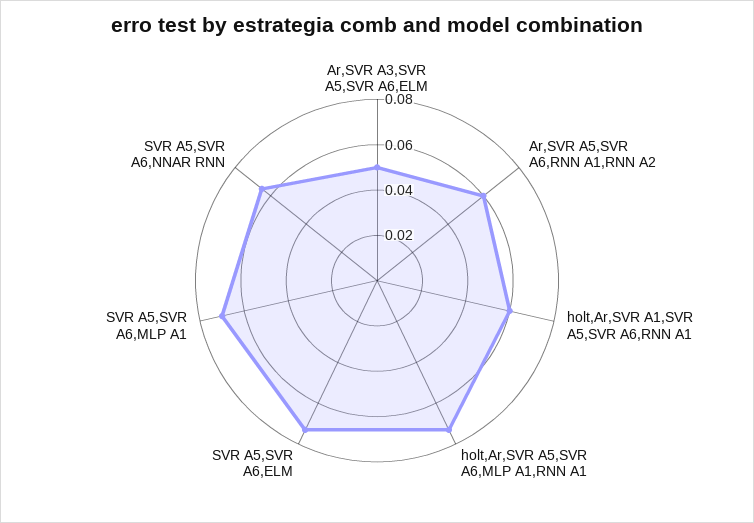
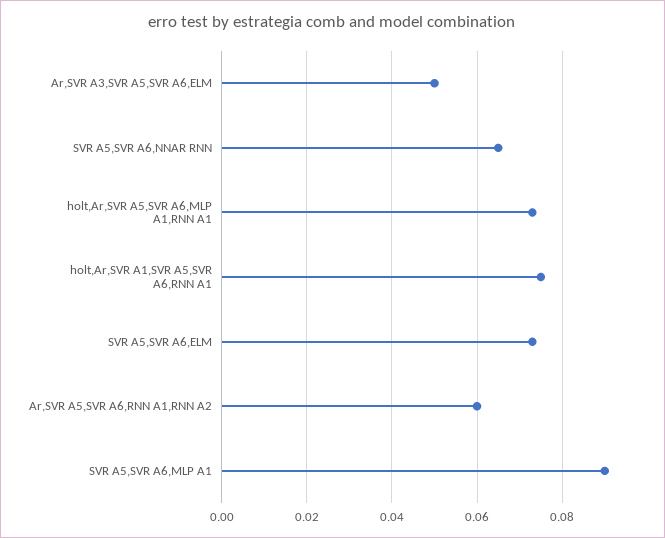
holt,Ar,SVR A1,SVR A5,SVR A6,RNN A1: 0.06 -> 0.075
SVR A5,SVR A6,MLP A1: 0.07 -> 0.09

